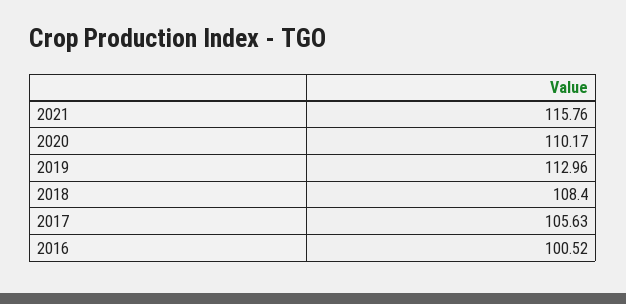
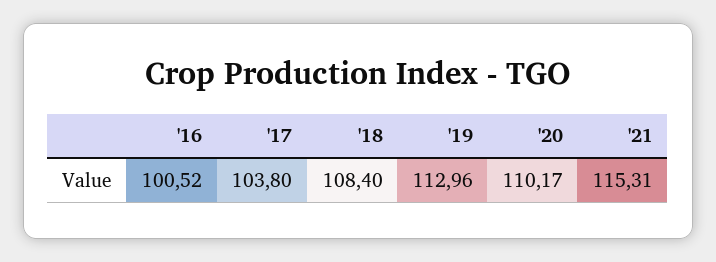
2021: 115.76 -> 115.31
2017: 105.63 -> 103.8

